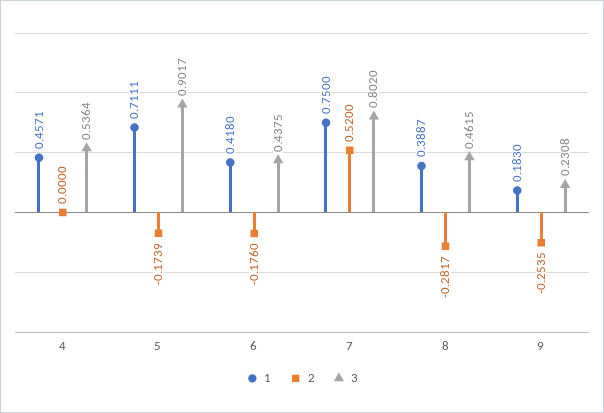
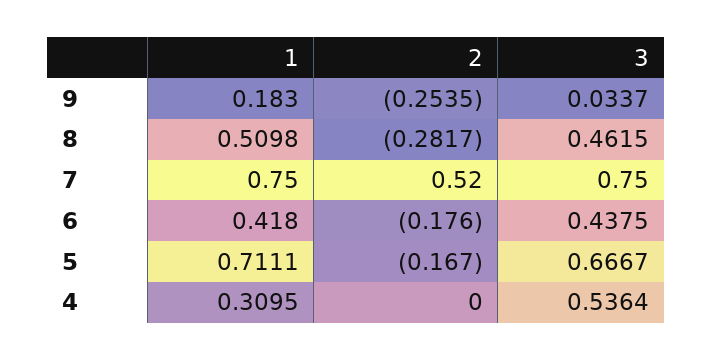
1, 4: 0.4571 -> 0.3095
2, 5: -0.1739 -> -0.167
3, 5: 0.9017 -> 0.6667
3, 7: 0.802 -> 0.75
1, 8: 0.3887 -> 0.5098
3, 9: 0.2308 -> 0.0337

